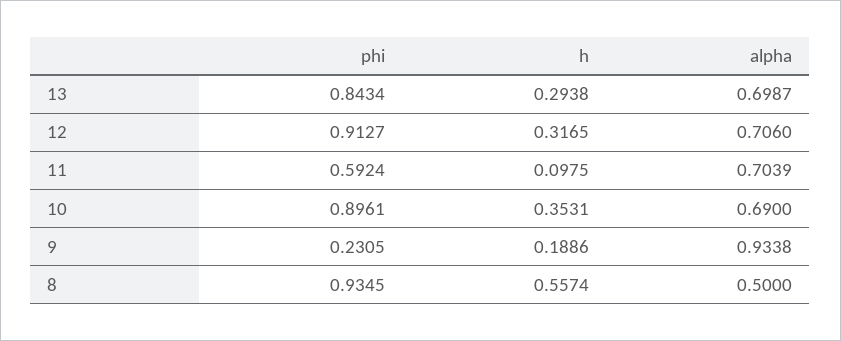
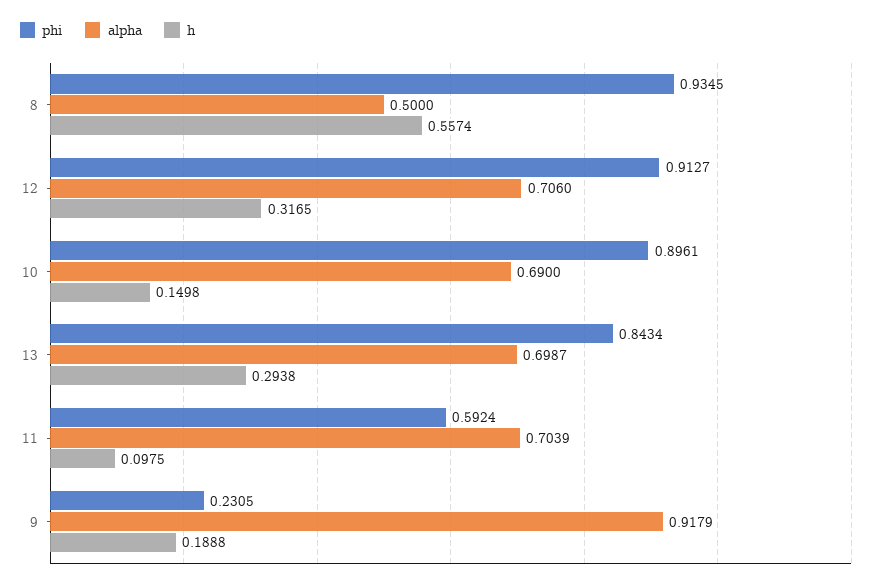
h, 10: 0.3531 -> 0.1498
h, 9: 0.1886 -> 0.1888
alpha, 9: 0.9338 -> 0.9179

